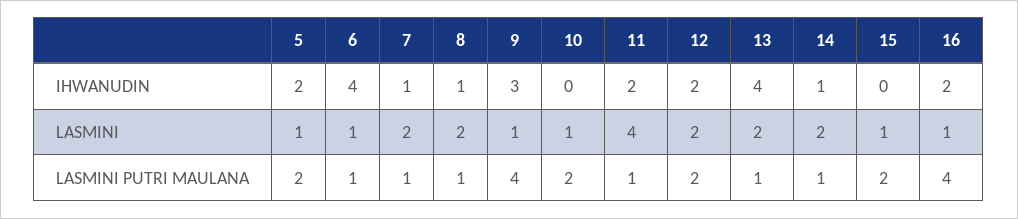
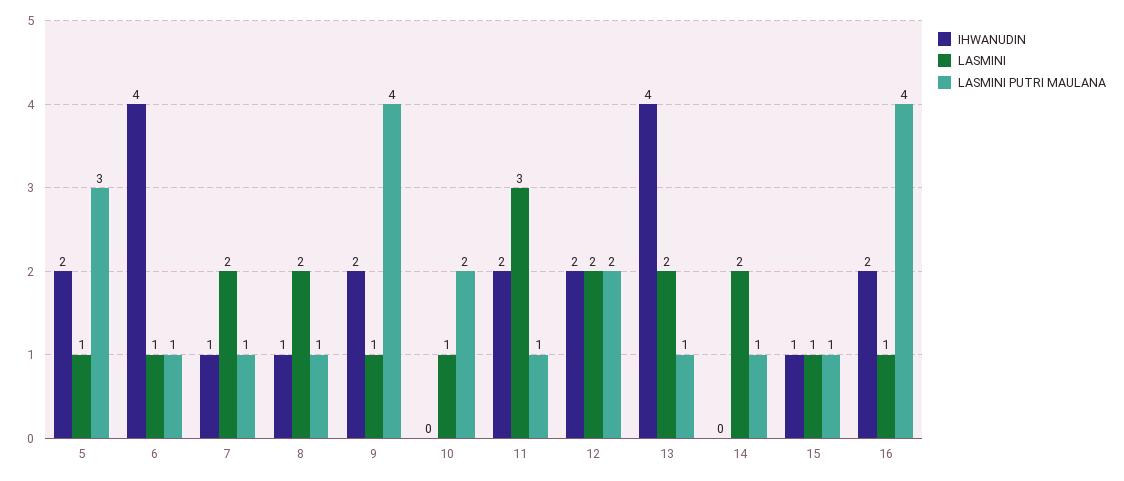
IHWANUDIN, 9: 3 -> 2
IHWANUDIN, 14: 1 -> 0
IHWANUDIN, 15: 0 -> 1
LASMINI, 11: 4 -> 3
LASMINI PUTRI MAULANA, 5: 2 -> 3
LASMINI PUTRI MAULANA, 15: 2 -> 1

